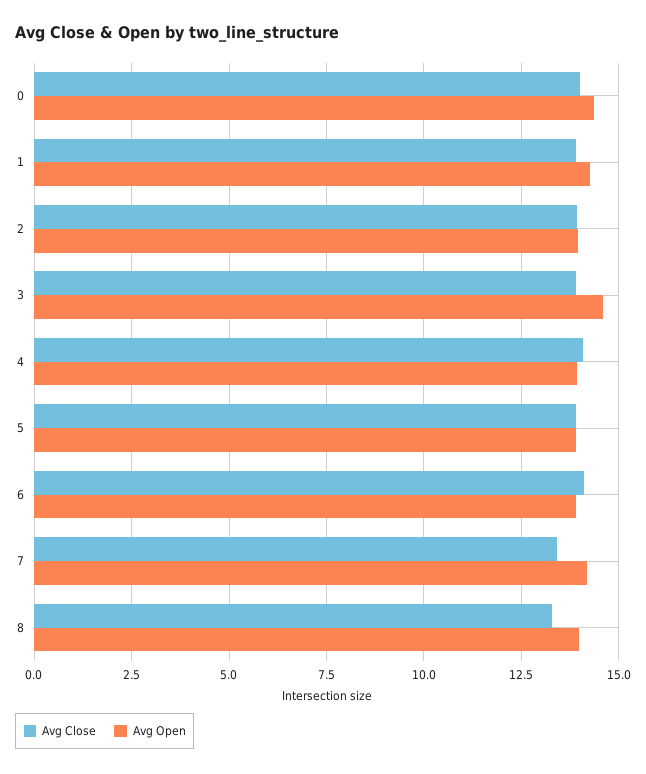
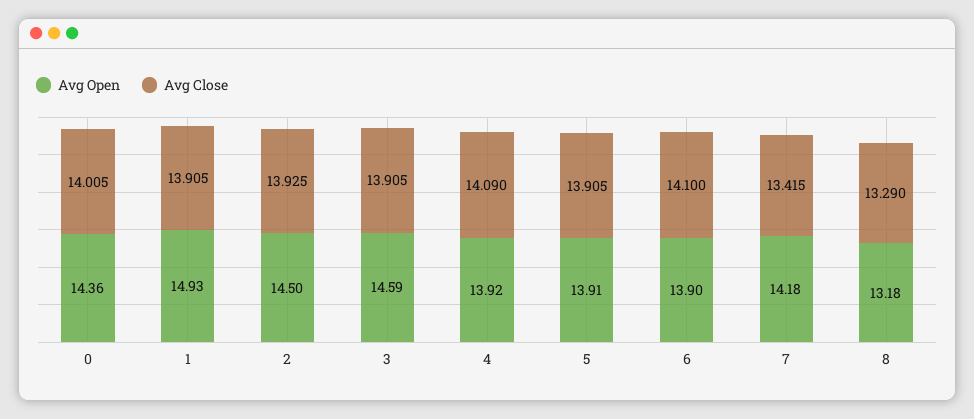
Avg Open, 1: 14.25 -> 14.93
Avg Open, 2: 14 -> 14.5
Avg Open, 8: 14 -> 13.18

